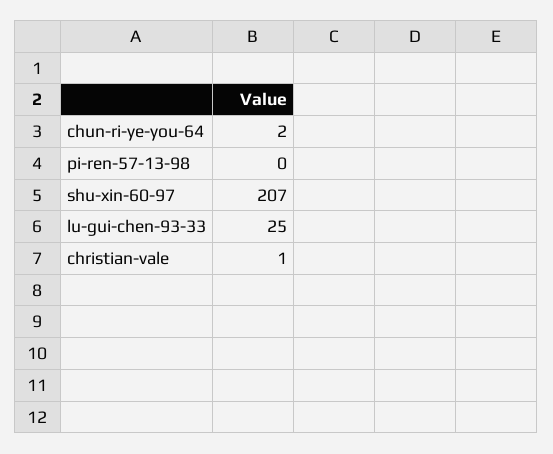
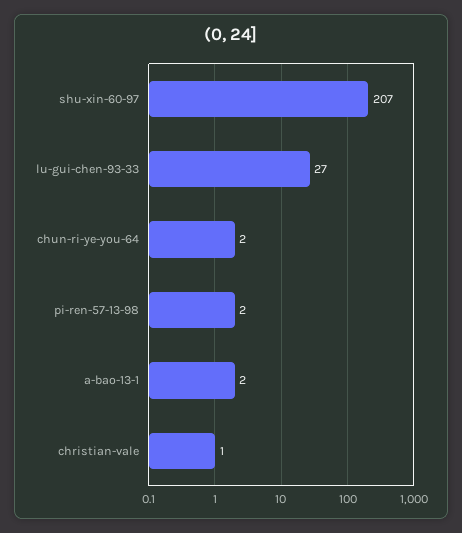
pi-ren-57-13-98: 0 -> 2
lu-gui-chen-93-33: 25 -> 27
a-bao-13-1: none -> 2

